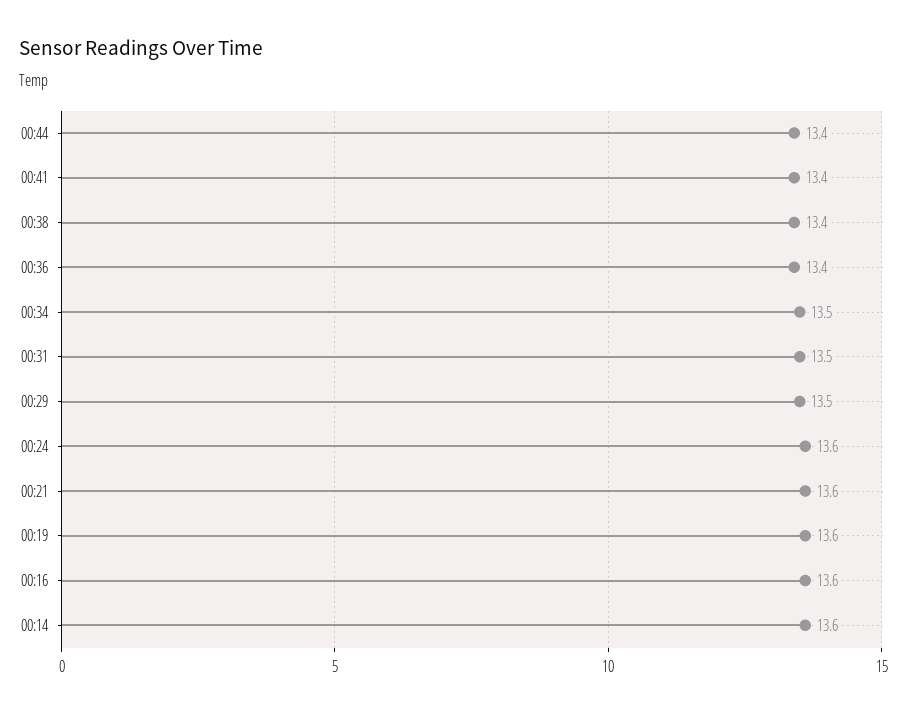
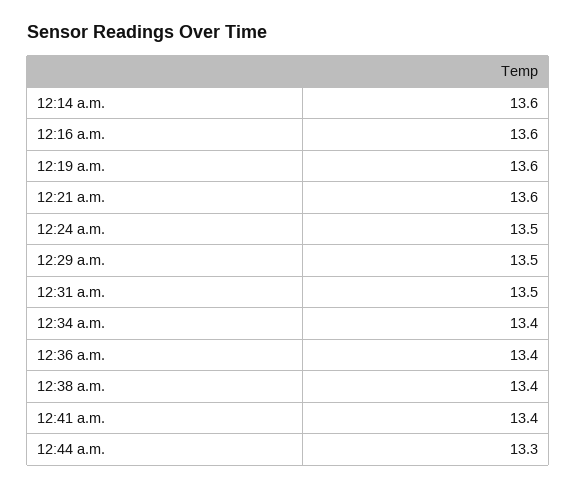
00:44: 13.4 -> 13.3
00:34: 13.5 -> 13.4
00:24: 13.6 -> 13.5

